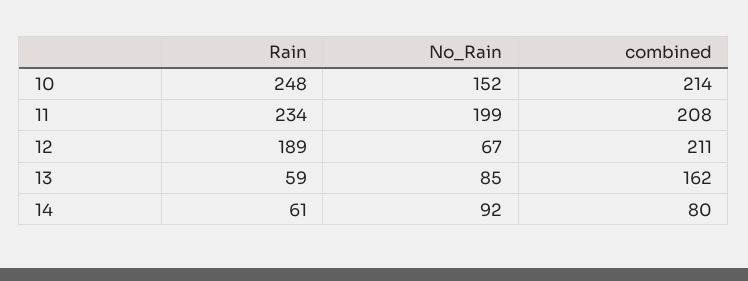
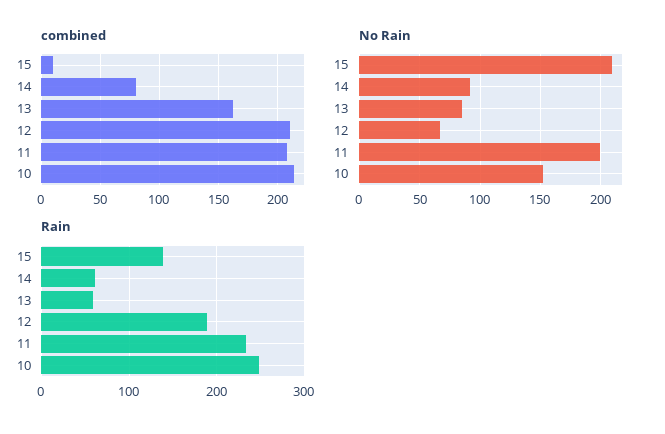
combined, 15: none -> 10
No_Rain, 15: none -> 210
Rain, 15: none -> 140

